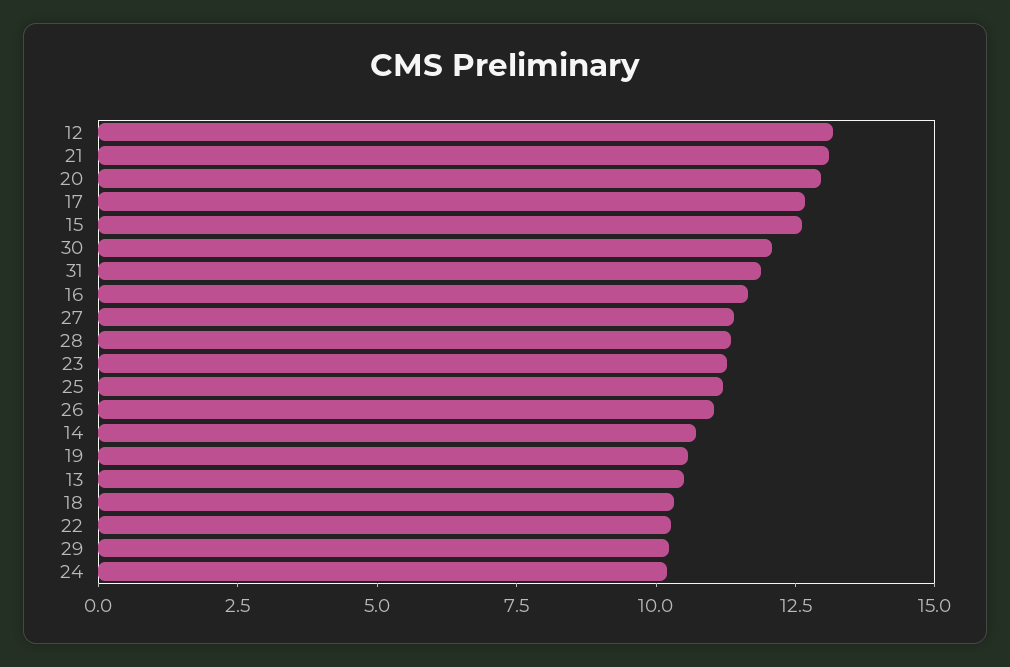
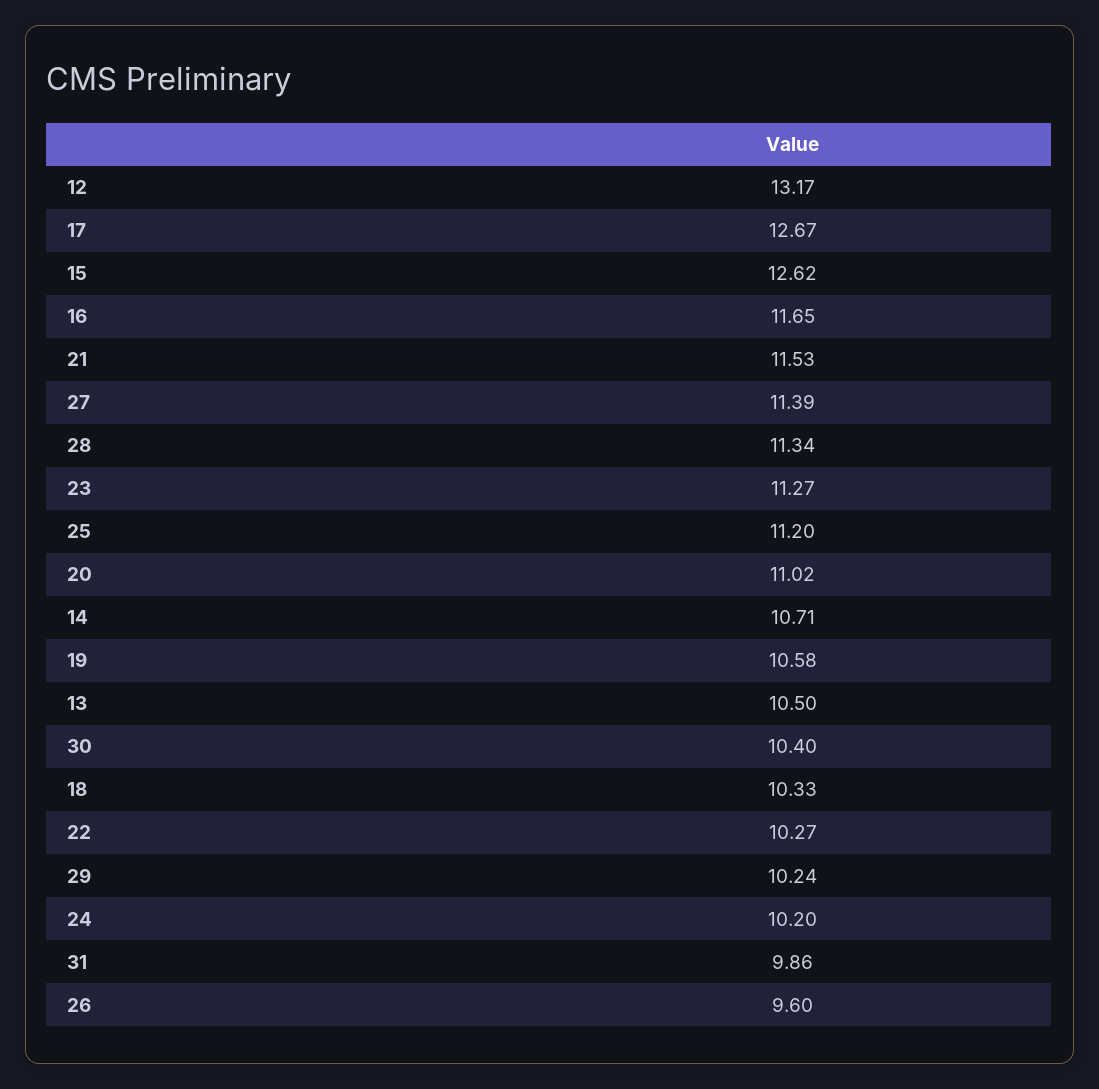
21: 13 -> 11.53
20: 13 -> 11.02
30: 12 -> 10.4
31: 12 -> 9.86
26: 11 -> 9.6

